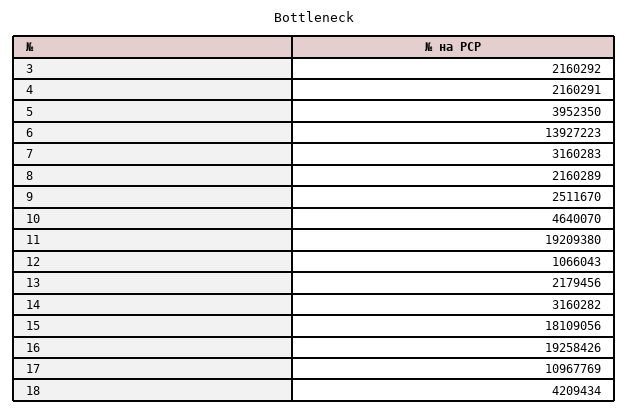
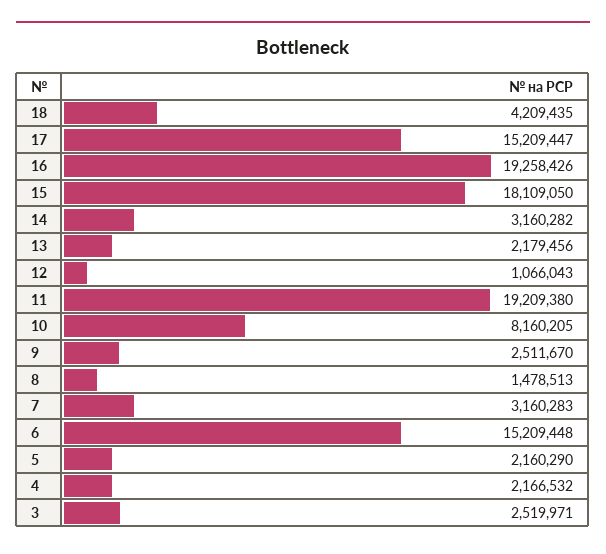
3: 2160292 -> 2519971
4: 2160291 -> 2166532
5: 3952350 -> 2160290
6: 13927223 -> 15209448
8: 2160289 -> 1478513
10: 4640070 -> 8160205
15: 18109056 -> 18109050
17: 10967769 -> 15209447
18: 4209434 -> 4209435

